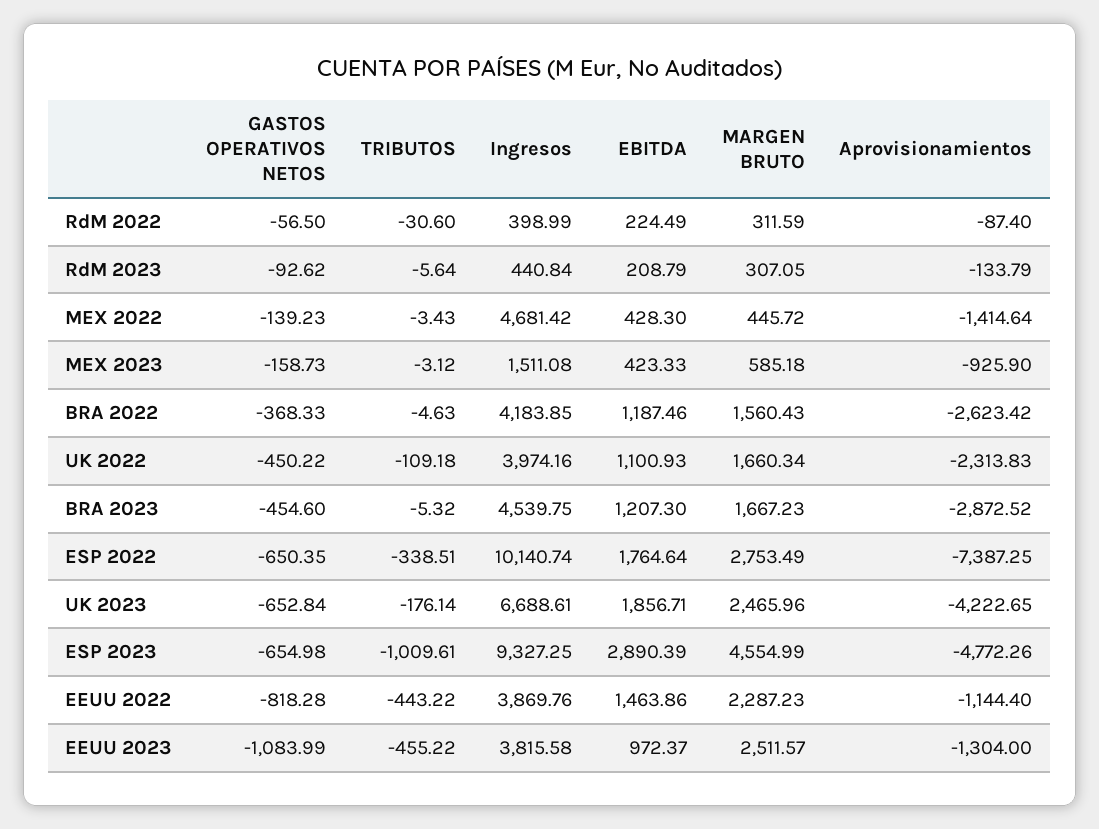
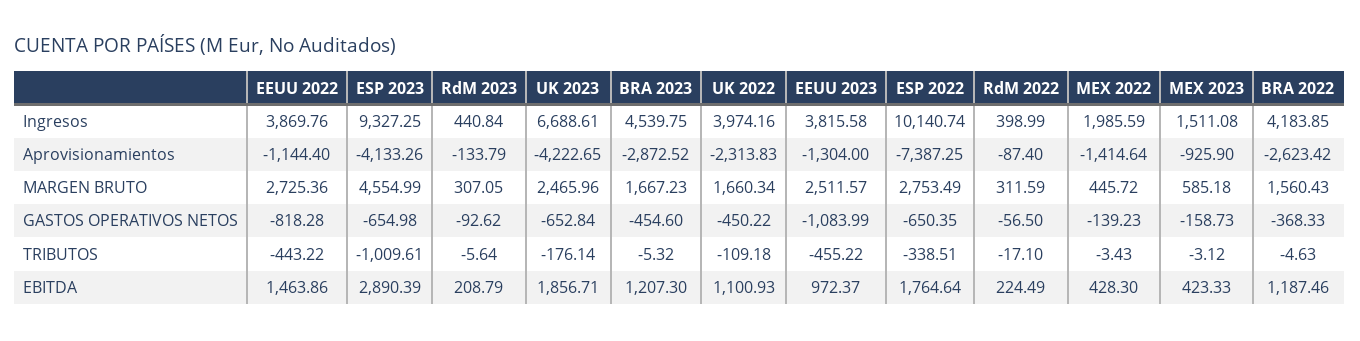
TRIBUTOS, RdM 2022: -30.6 -> -17.1
Ingresos, MEX 2022: 4681.42 -> 1985.59
Aprovisionamientos, ESP 2023: -4772.26 -> -4133.26
MARGEN BRUTO, EEUU 2022: 2287.23 -> 2725.36

